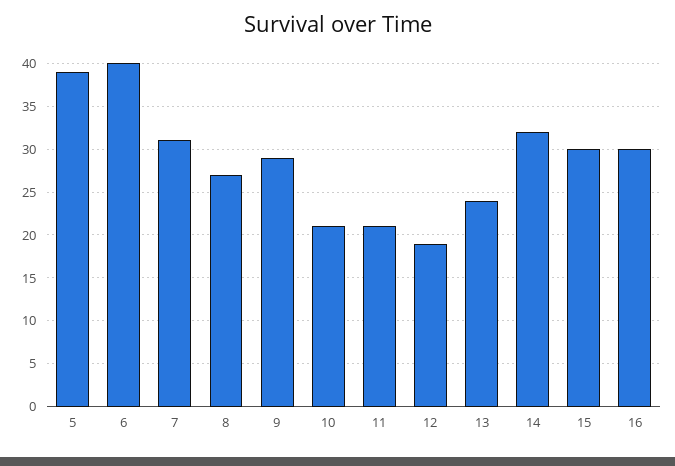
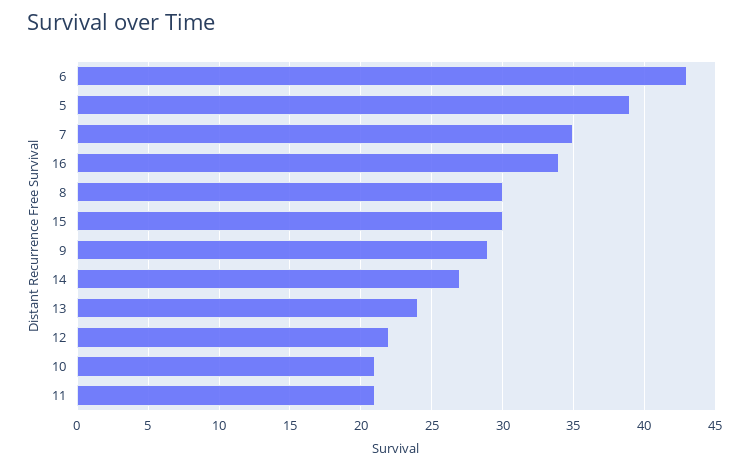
6: 40 -> 43
7: 31 -> 35
8: 27 -> 30
12: 19 -> 22
14: 32 -> 27
16: 30 -> 34

